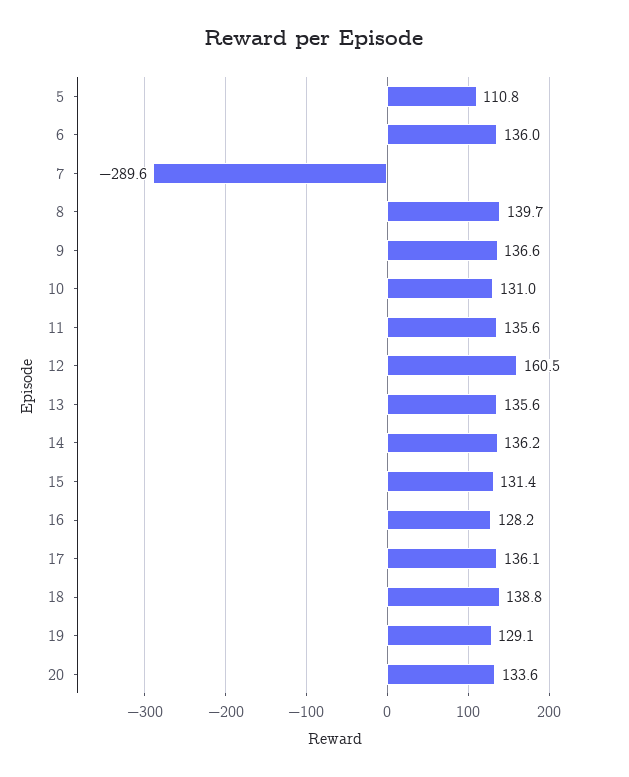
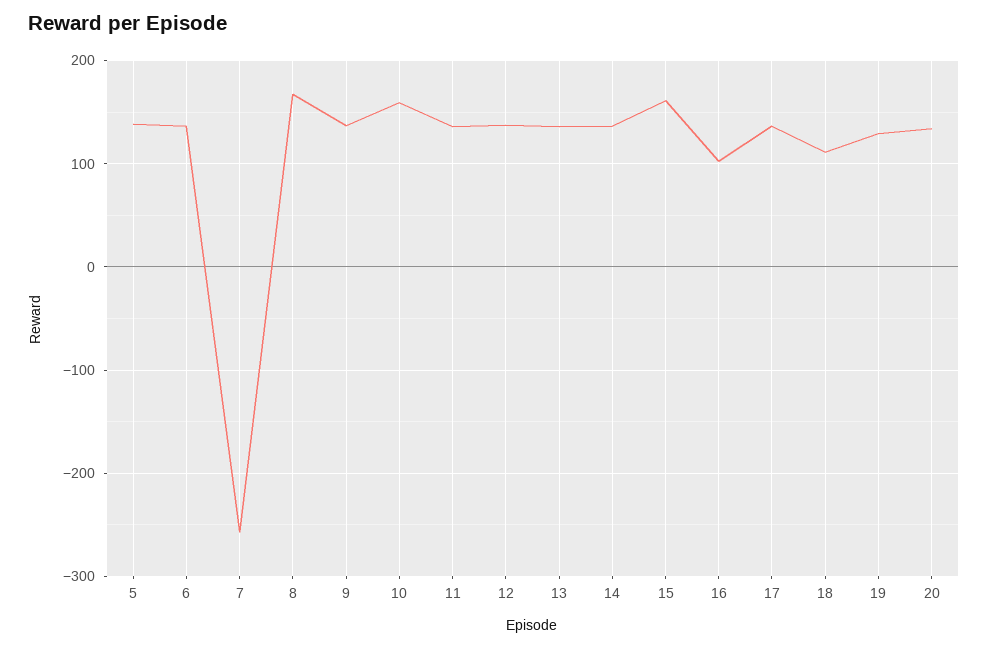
5: 110.8 -> 140
7: -289.6 -> -260
8: 139.7 -> 170
10: 131 -> 160
12: 160.5 -> 140
15: 131.4 -> 160
16: 128.2 -> 100
18: 138.8 -> 110

